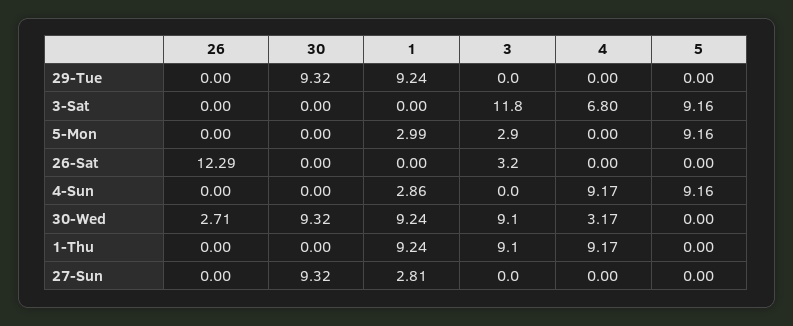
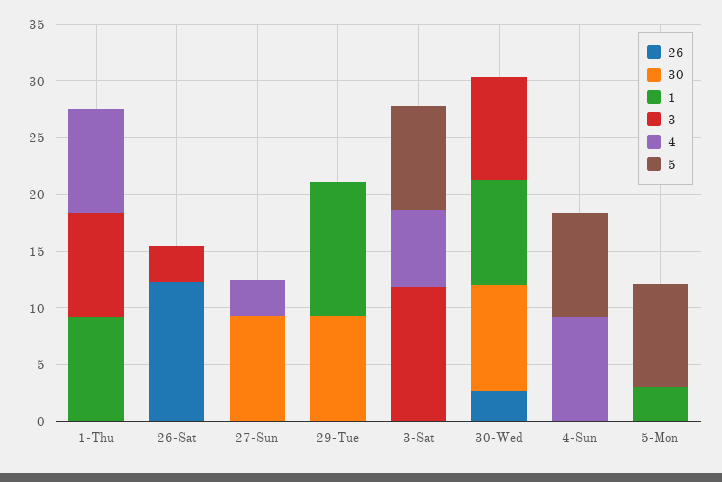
1, 29-Tue: 9.24 -> 12
3, 5-Mon: 2.9 -> 0
1, 4-Sun: 2.86 -> 0
4, 30-Wed: 3.17 -> 0
1, 27-Sun: 2.81 -> 0
4, 27-Sun: 0 -> 3

